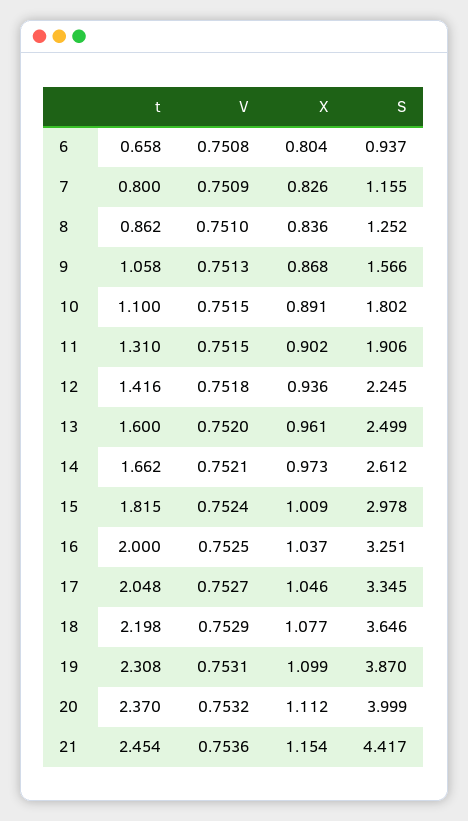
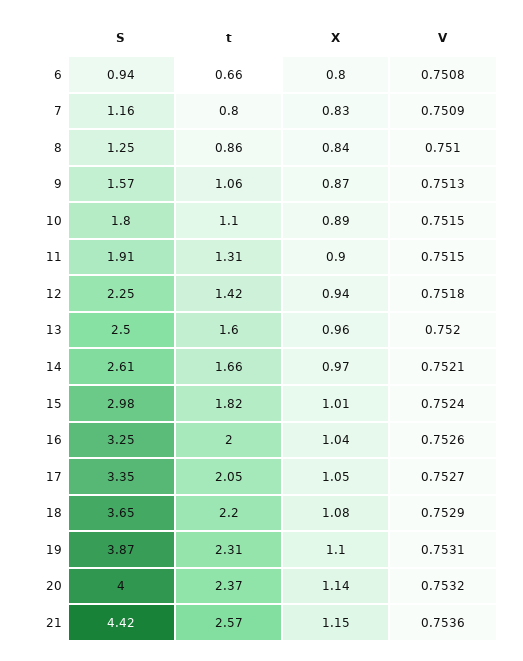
V, 16: 0.7525 -> 0.7526
X, 20: 1.112 -> 1.14
t, 21: 2.454 -> 2.57

